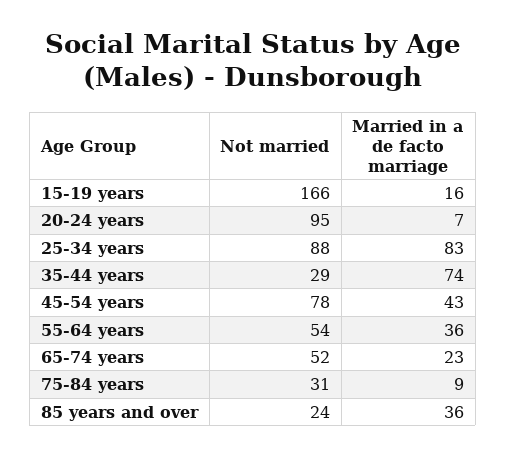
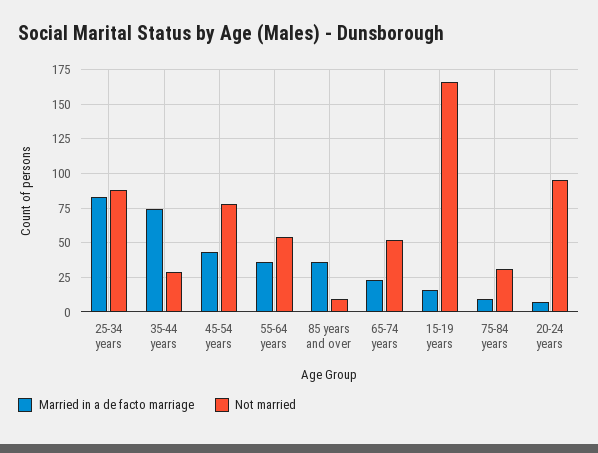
Not married, 85 years and over: 24 -> 10

